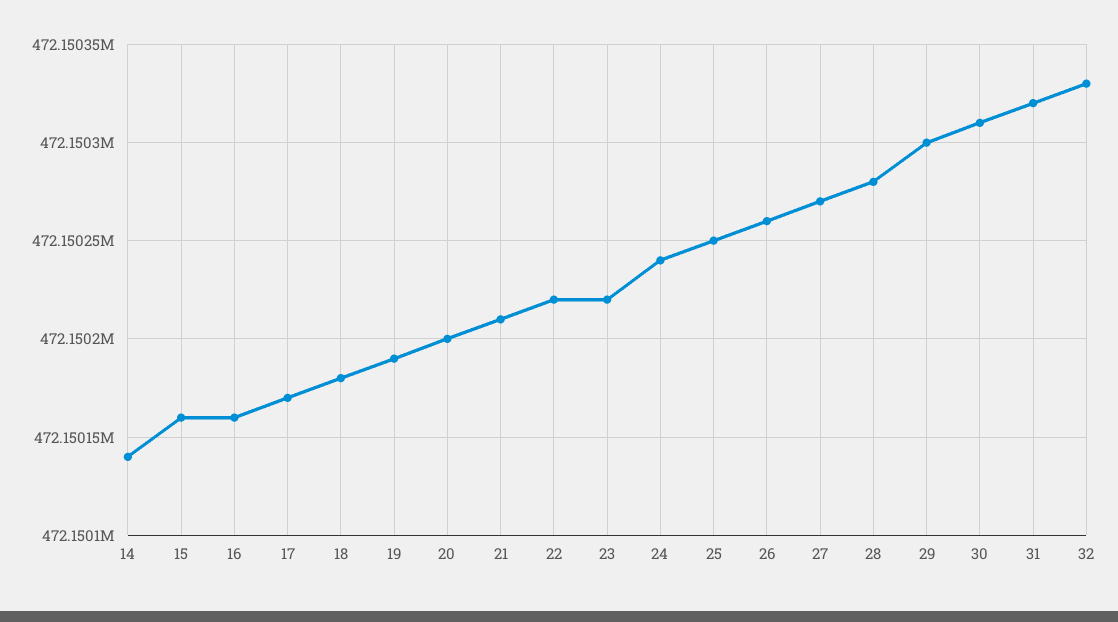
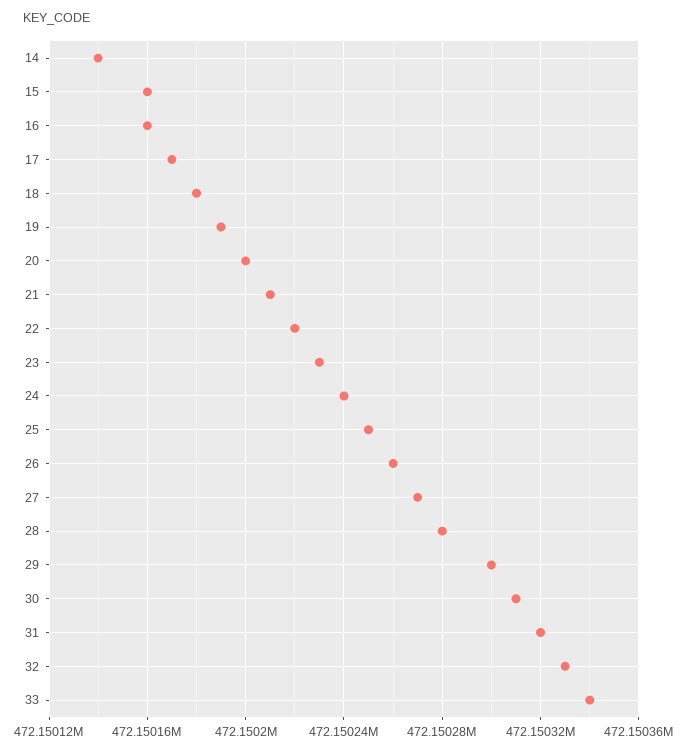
23: 472150220 -> 472150230
33: none -> 472150340

